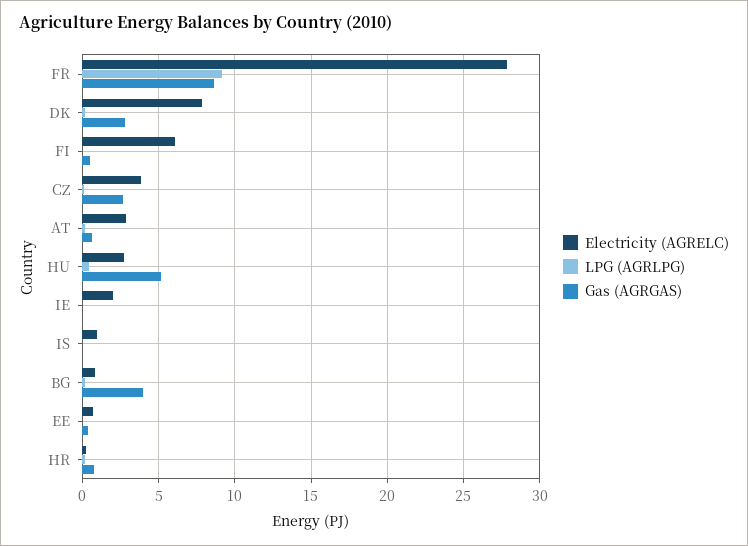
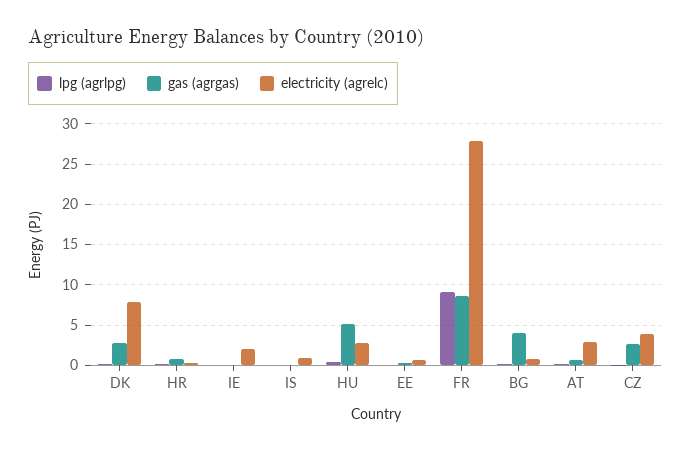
Electricity (AGRELC), FI: 6 -> none
LPG (AGRLPG), FI: 0 -> none
Gas (AGRGAS), FI: 0.5 -> none

